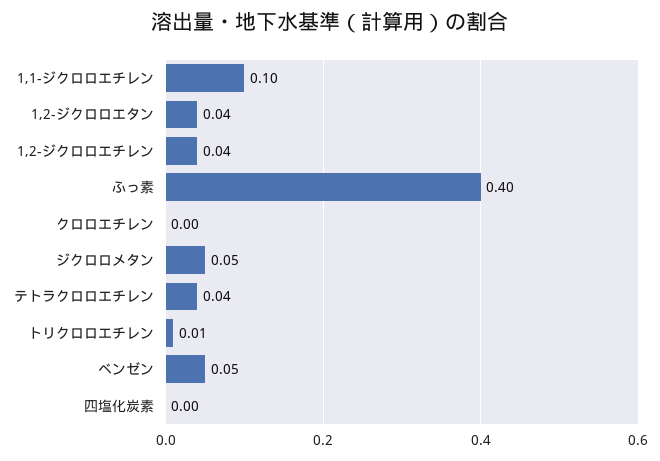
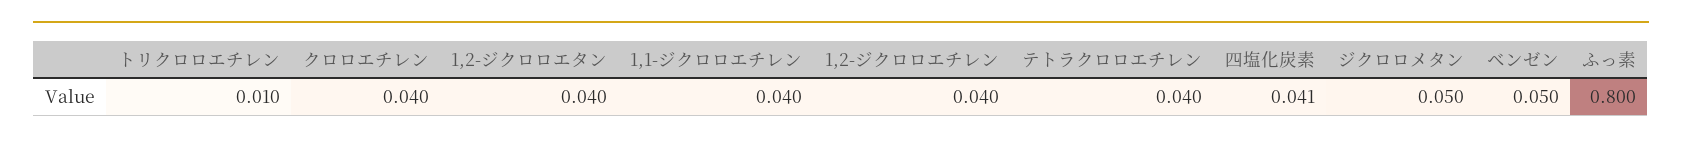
1,1-ジクロロエチレン: 0.1 -> 0.04
ふっ素: 0.4 -> 0.8
クロロエチレン: 0 -> 0.04
四塩化炭素: 0 -> 0.041

